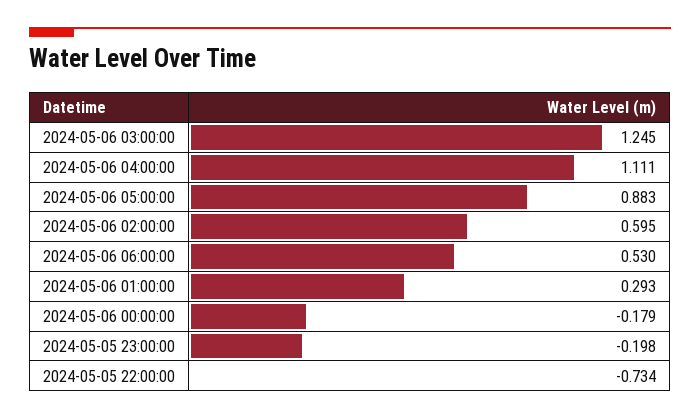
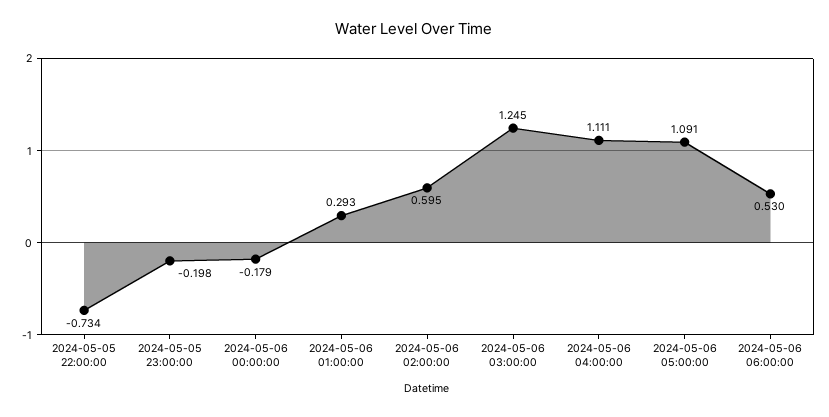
2024-05-06 05:00:00: 0.883 -> 1.091

